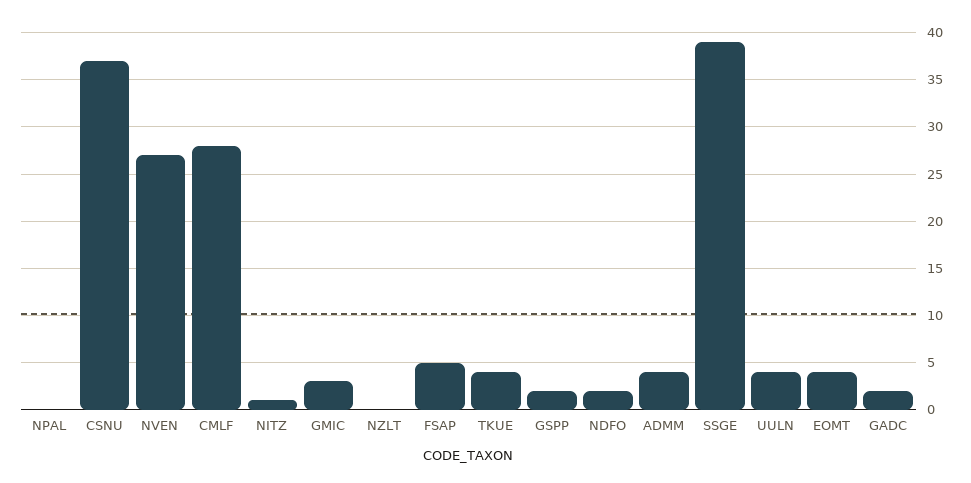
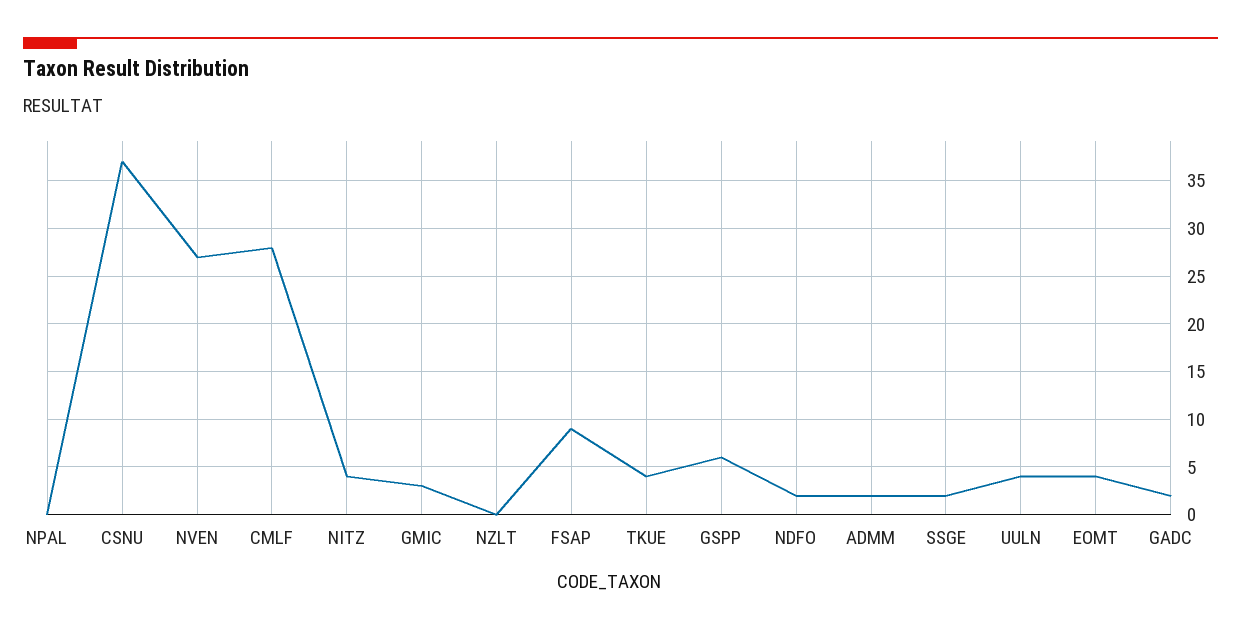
NITZ: 1 -> 4
FSAP: 5 -> 9
GSPP: 2 -> 6
ADMM: 4 -> 2
SSGE: 39 -> 2

